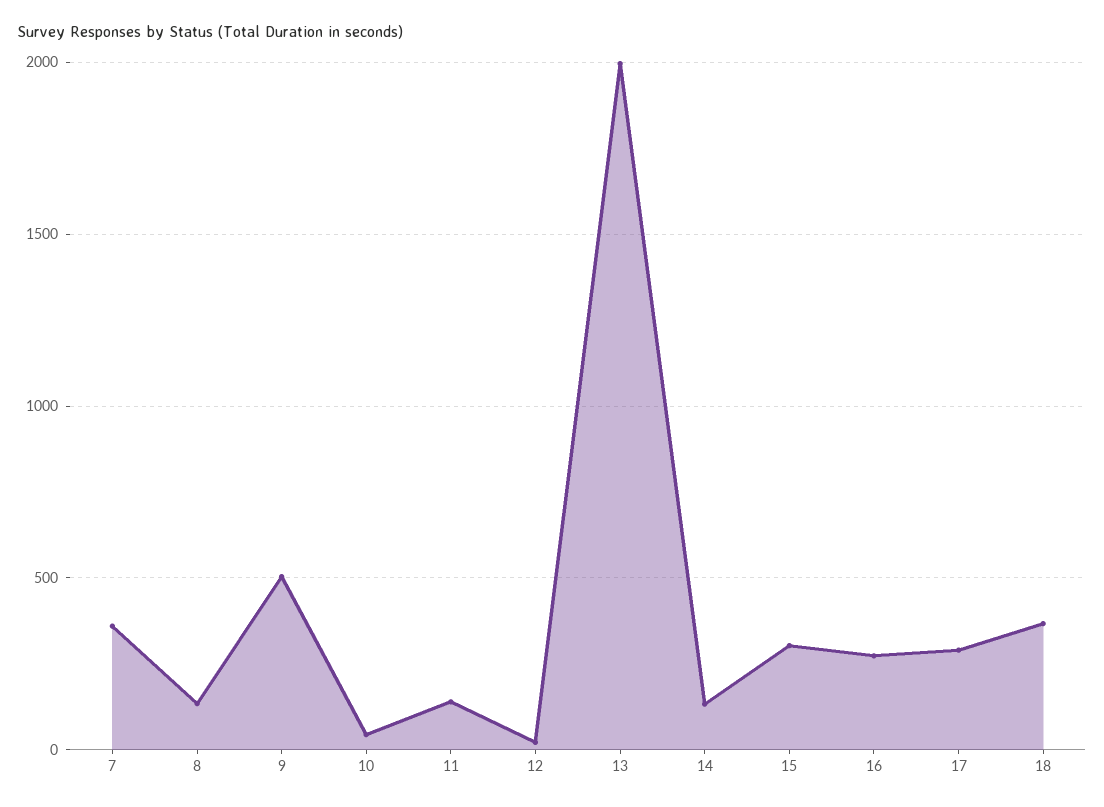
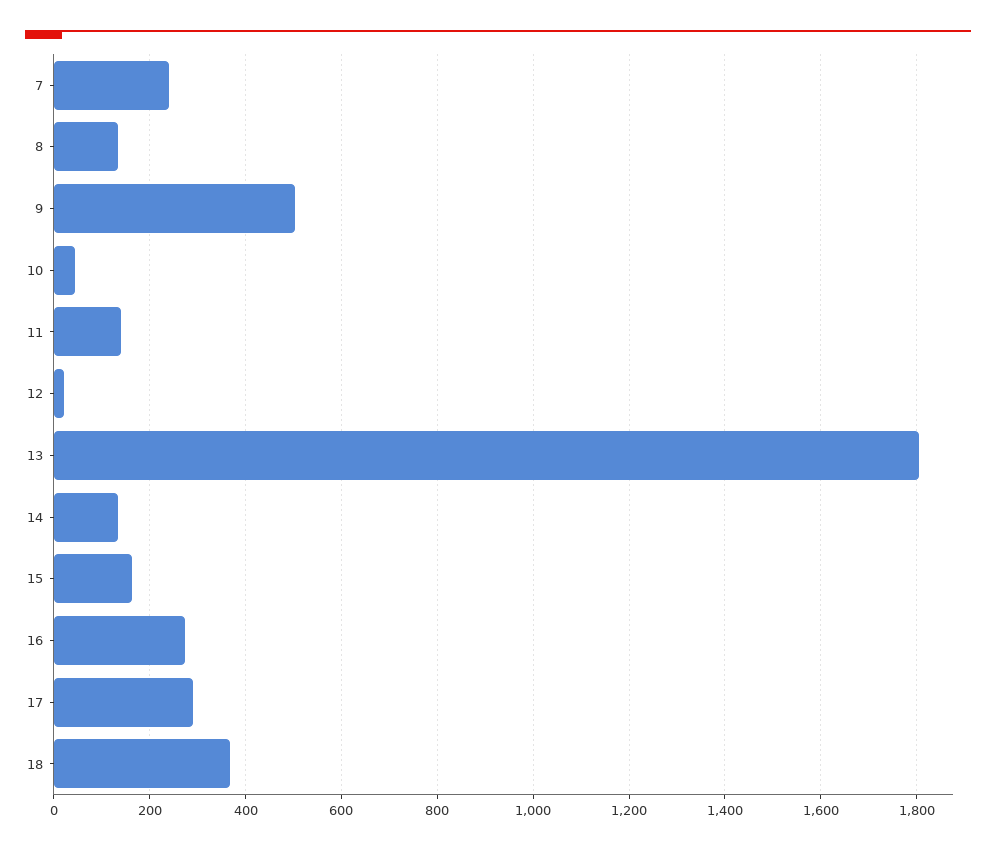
7: 350 -> 240
13: 2000 -> 1800
15: 300 -> 160

